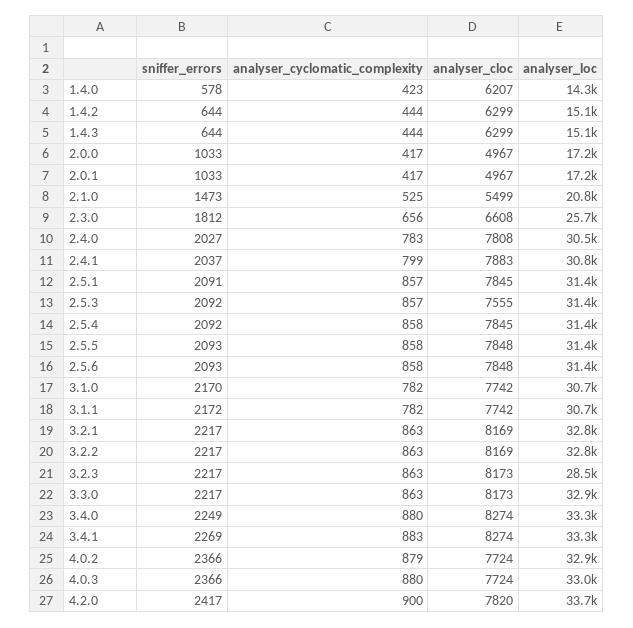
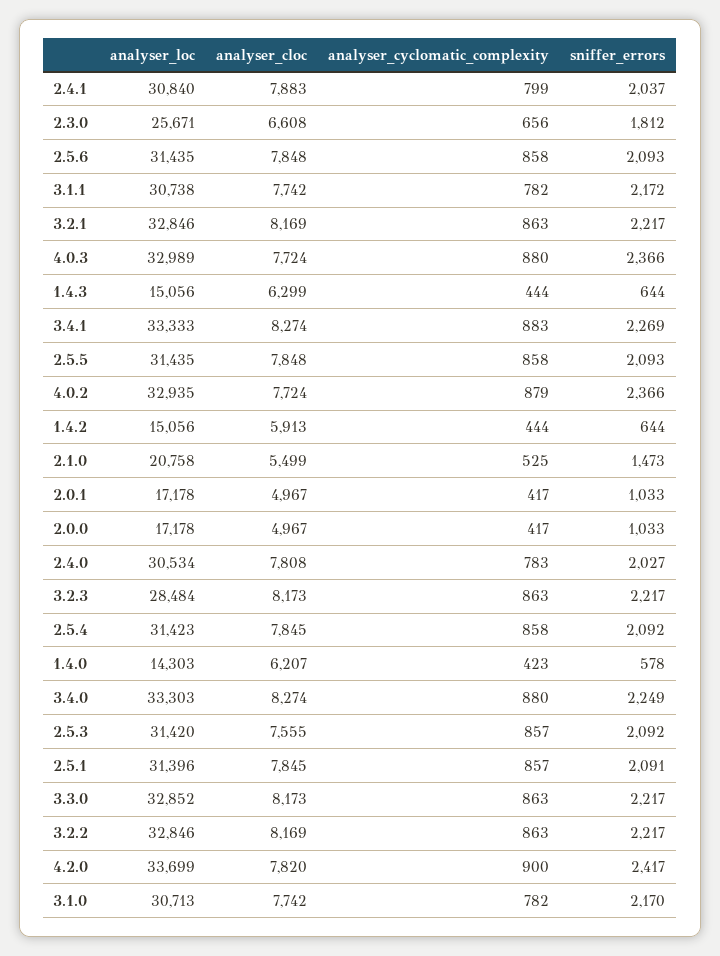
analyser_cloc, 1.4.2: 6299 -> 5913

